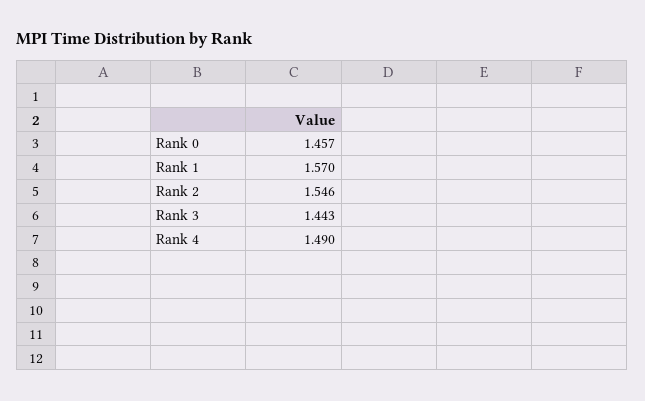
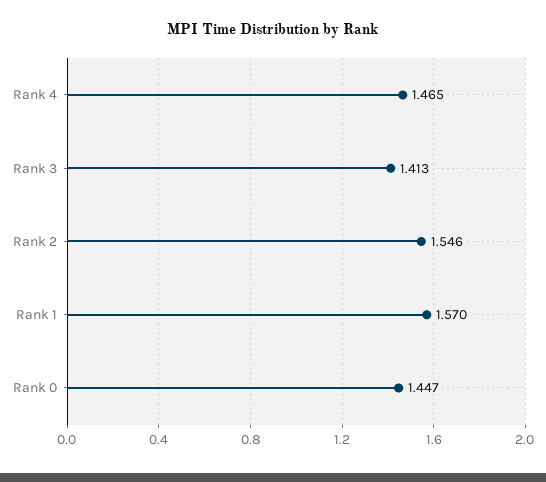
Rank 0: 1.457 -> 1.447
Rank 3: 1.443 -> 1.413
Rank 4: 1.49 -> 1.465

